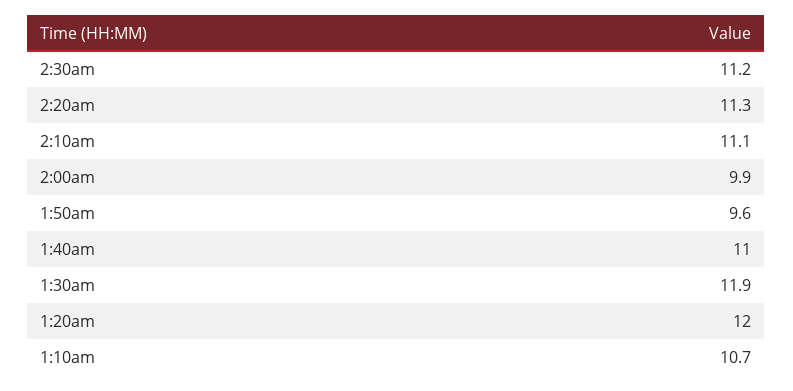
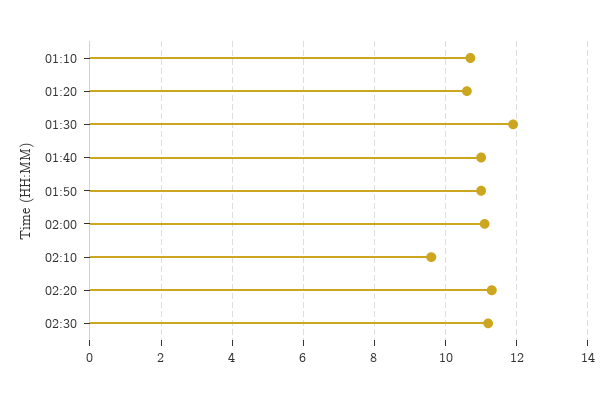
2:10am: 11.1 -> 9.5
2:00am: 9.9 -> 11
1:50am: 9.6 -> 11
1:20am: 12 -> 10.5

